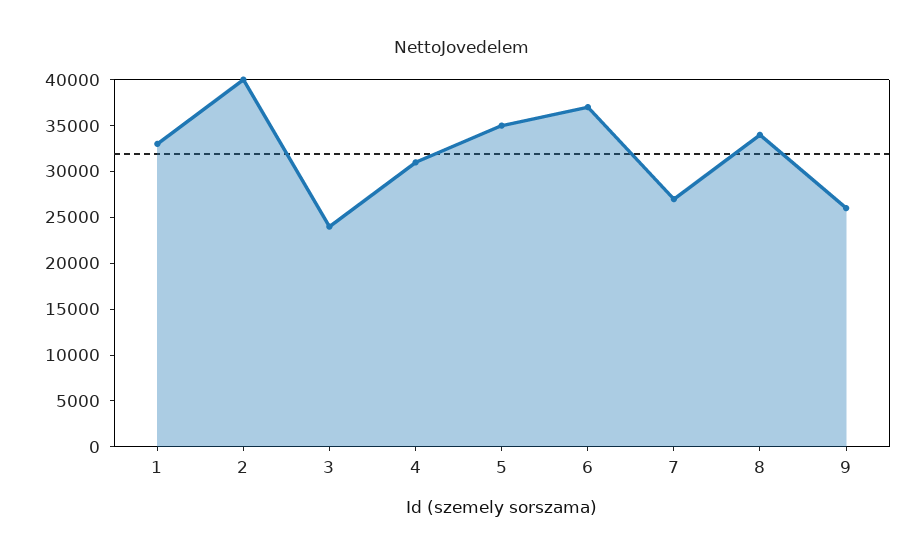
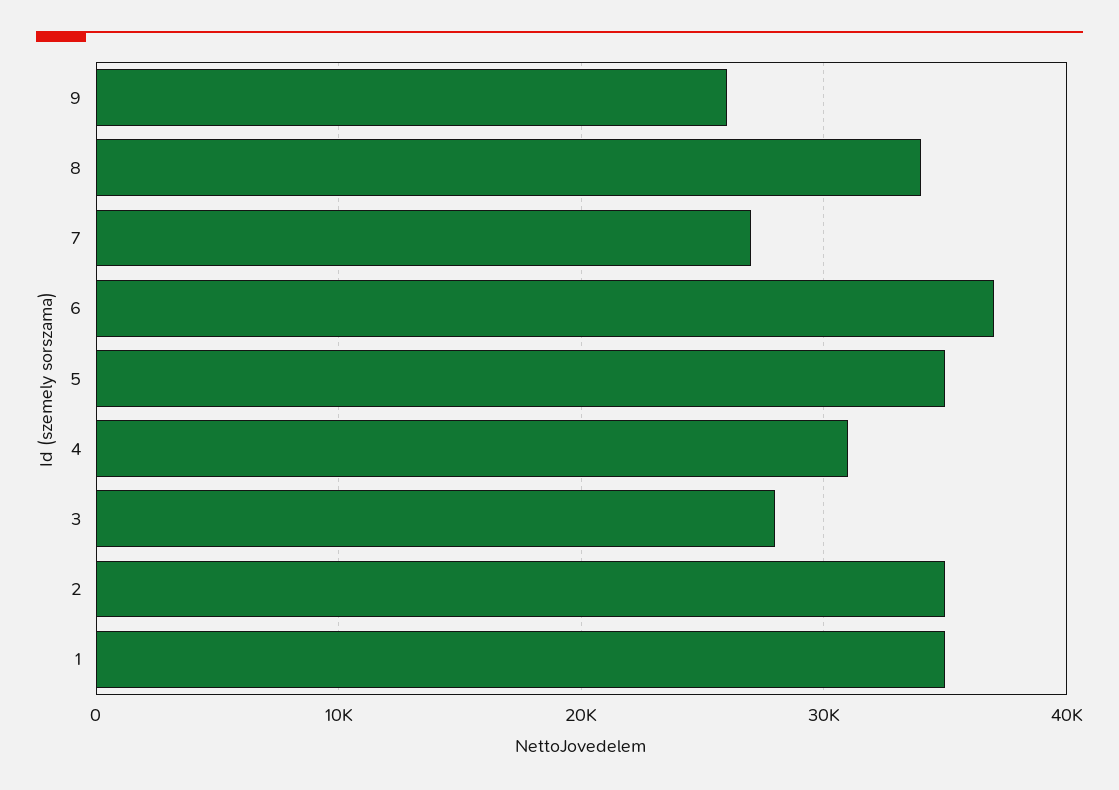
1: 33000 -> 35000
2: 40000 -> 35000
3: 24000 -> 28000

